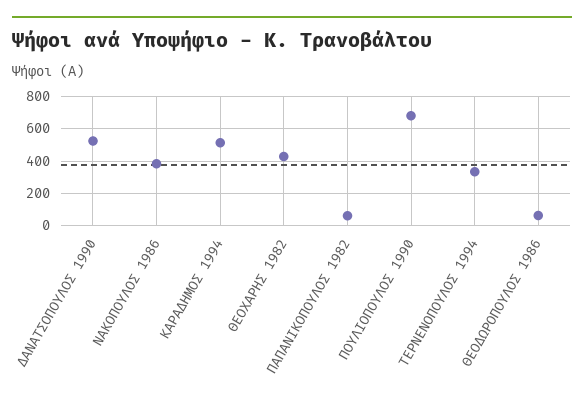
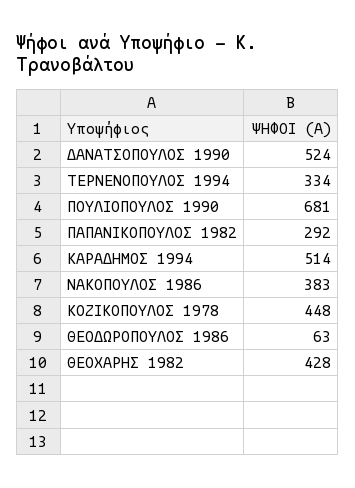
ΠΑΠΑΝΙΚΟΠΟΥΛΟΣ 1982: 50 -> 292
ΚΟΖΙΚΟΠΟΥΛΟΣ 1978: none -> 448

